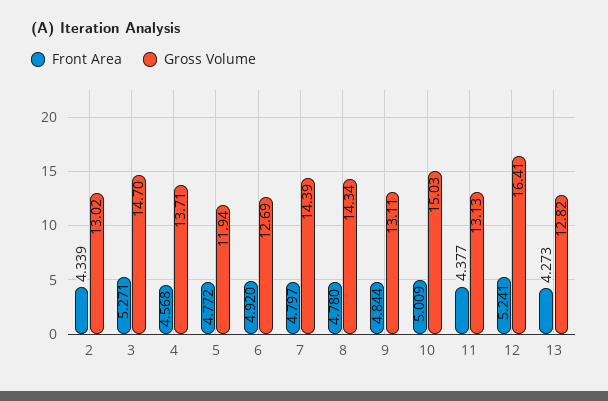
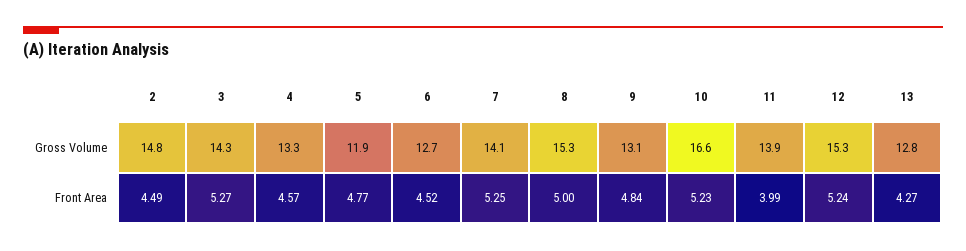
Front Area, 2: 4.339 -> 4.49
Gross Volume, 2: 13.02 -> 14.8
Gross Volume, 3: 14.7 -> 14.3
Gross Volume, 4: 13.71 -> 13.3
Front Area, 6: 4.92 -> 4.52
Front Area, 7: 4.797 -> 5.25
Gross Volume, 7: 14.39 -> 14.1
Front Area, 8: 4.78 -> 5
Gross Volume, 8: 14.34 -> 15.3
Front Area, 10: 5.009 -> 5.23
Gross Volume, 10: 15.03 -> 16.6
Front Area, 11: 4.377 -> 3.99
Gross Volume, 11: 13.13 -> 13.9
Gross Volume, 12: 16.41 -> 15.3

